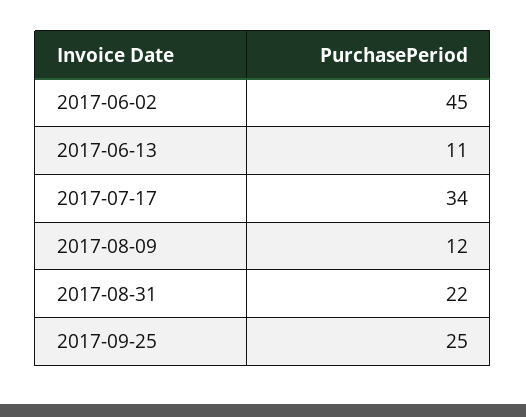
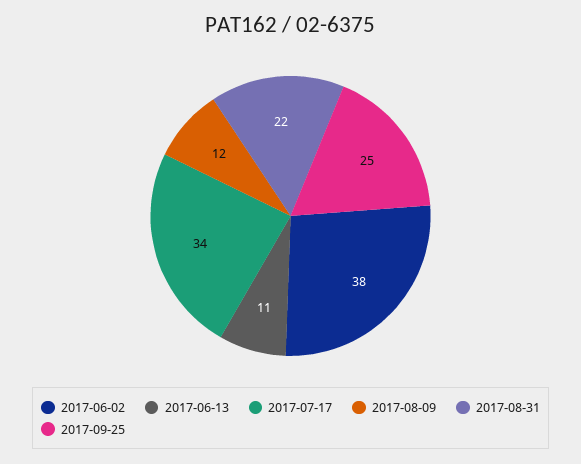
2017-06-02: 45 -> 38

